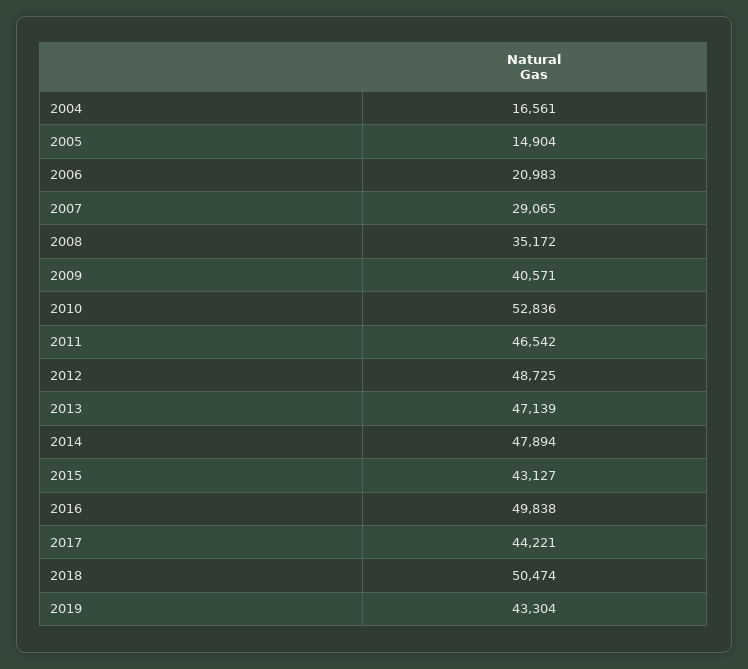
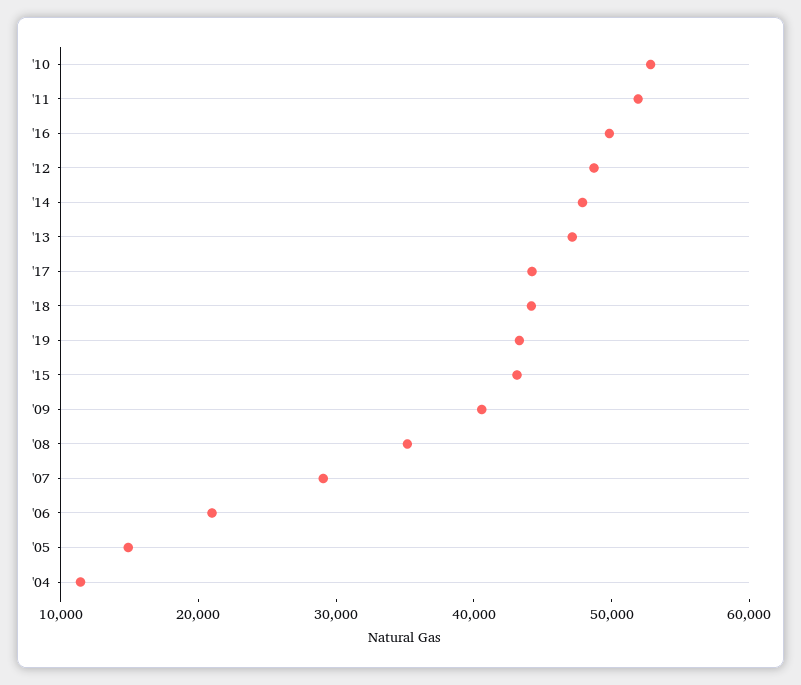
2004: 16561 -> 12000
2011: 46542 -> 52000
2018: 50474 -> 44000

